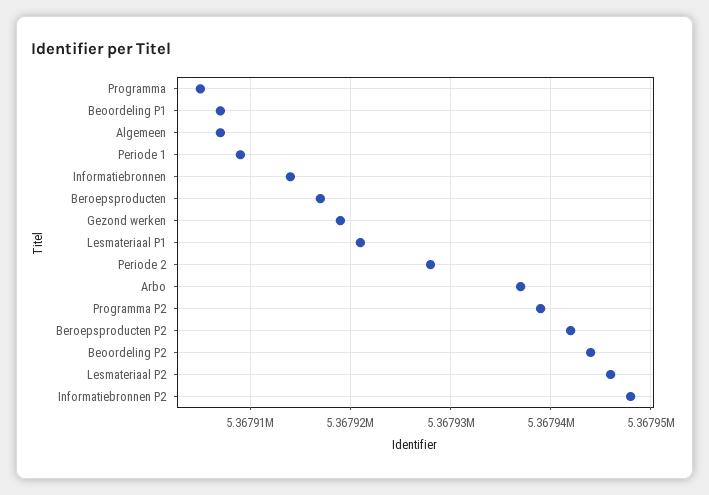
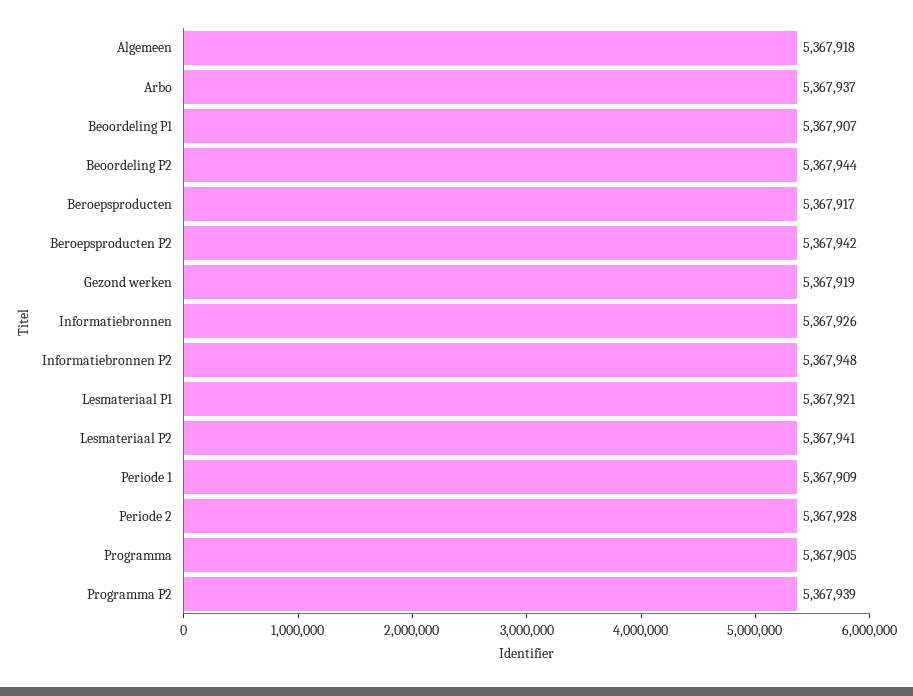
Algemeen: 5367907 -> 5367918
Informatiebronnen: 5367914 -> 5367926
Lesmateriaal P2: 5367946 -> 5367941

